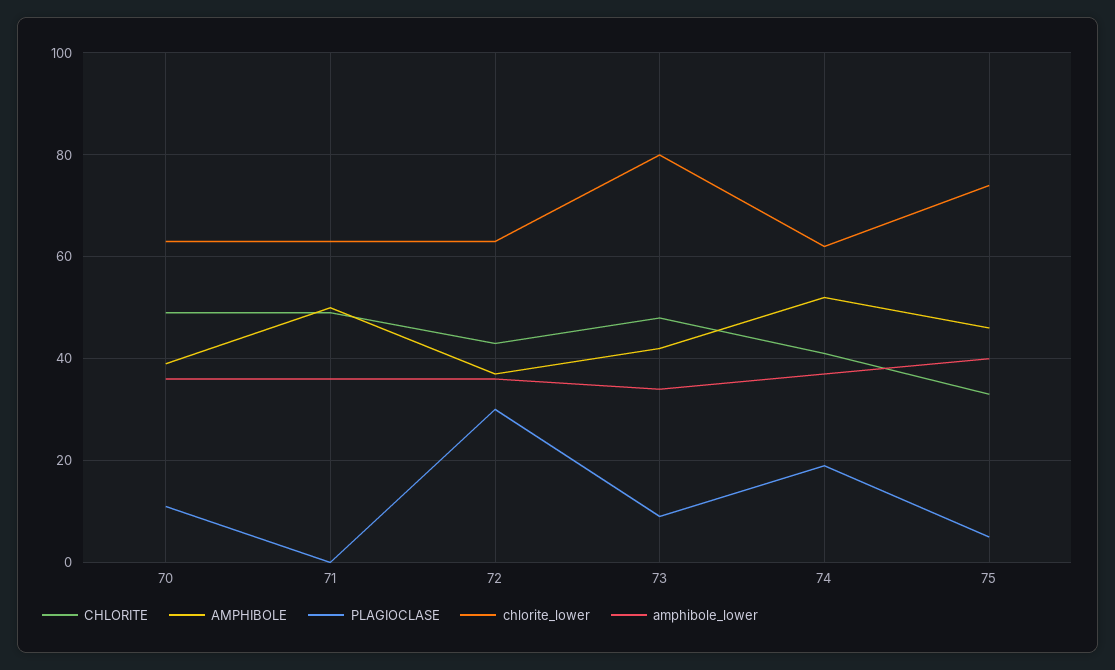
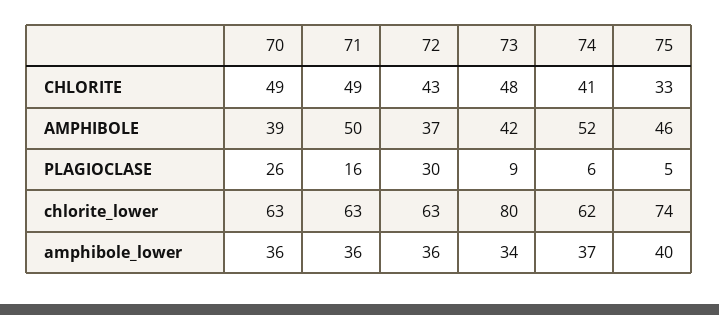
PLAGIOCLASE, 70: 10 -> 26
PLAGIOCLASE, 71: 0 -> 16
PLAGIOCLASE, 74: 20 -> 6

